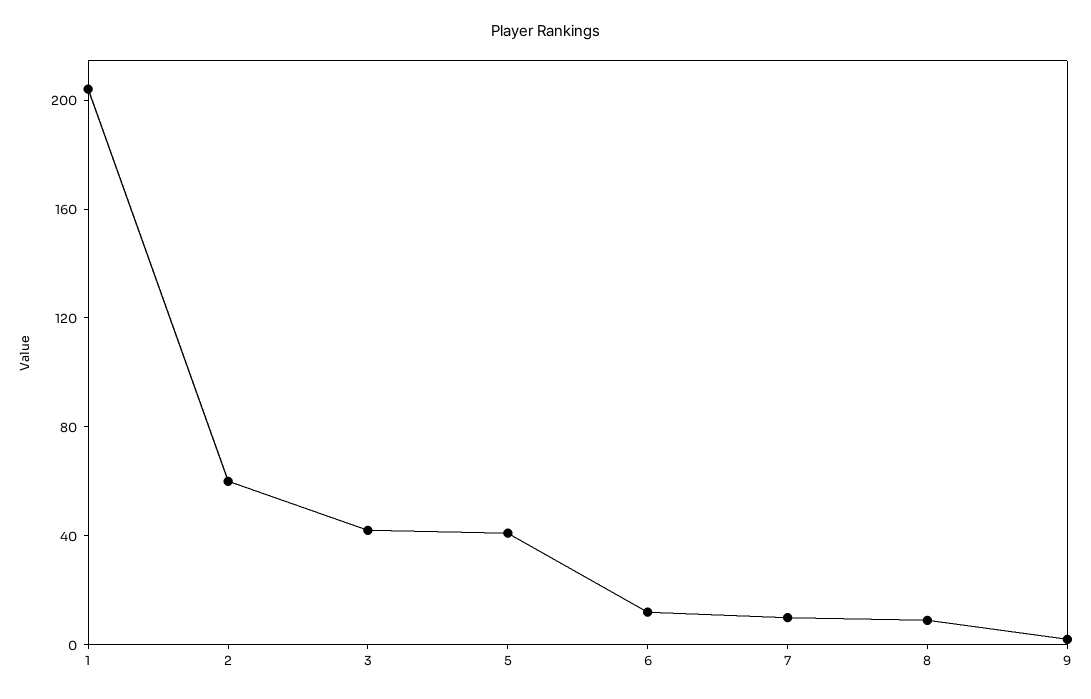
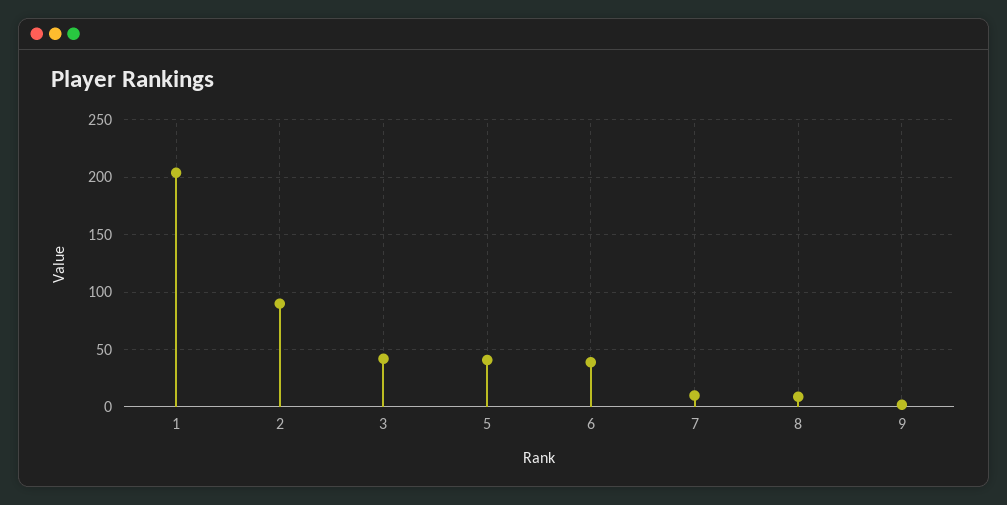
2: 60 -> 90
6: 10 -> 40

